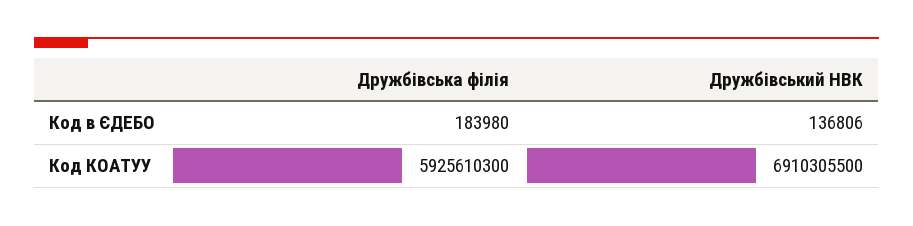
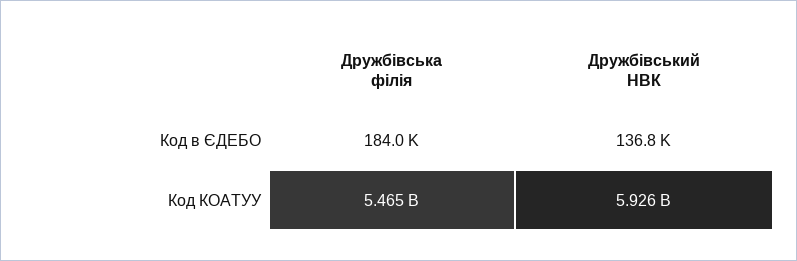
Дружбівська філія, Код КОАТУУ: 5925610300 -> 5465000000
Дружбівський НВК, Код КОАТУУ: 6910305500 -> 5926000000

